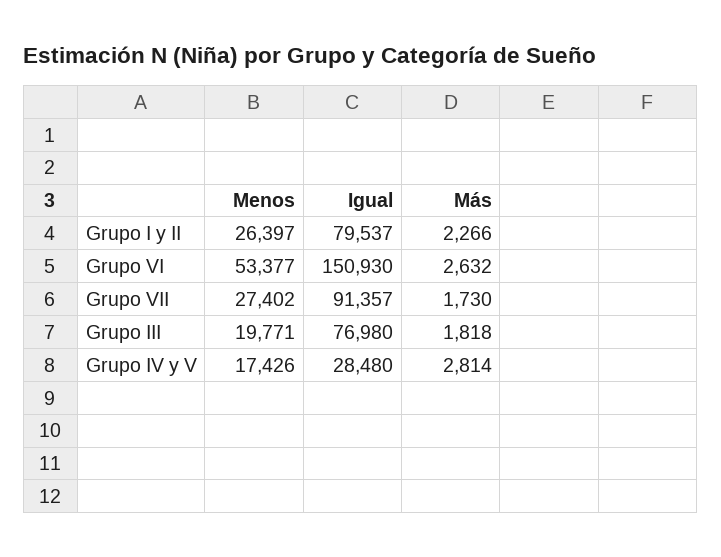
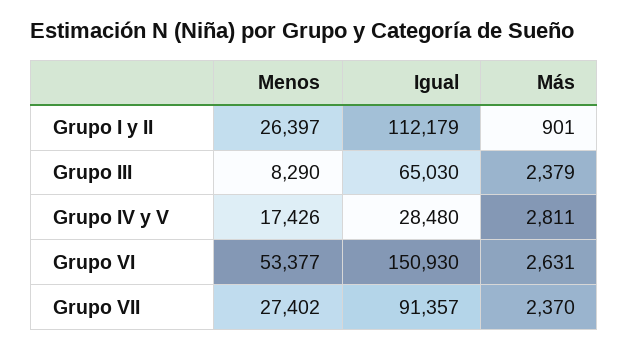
Igual, Grupo I y II: 79537 -> 112179
Más, Grupo I y II: 2266 -> 901
Más, Grupo VI: 2632 -> 2631
Más, Grupo VII: 1730 -> 2370
Menos, Grupo III: 19771 -> 8290
Igual, Grupo III: 76980 -> 65030
Más, Grupo III: 1818 -> 2379
Más, Grupo IV y V: 2814 -> 2811

